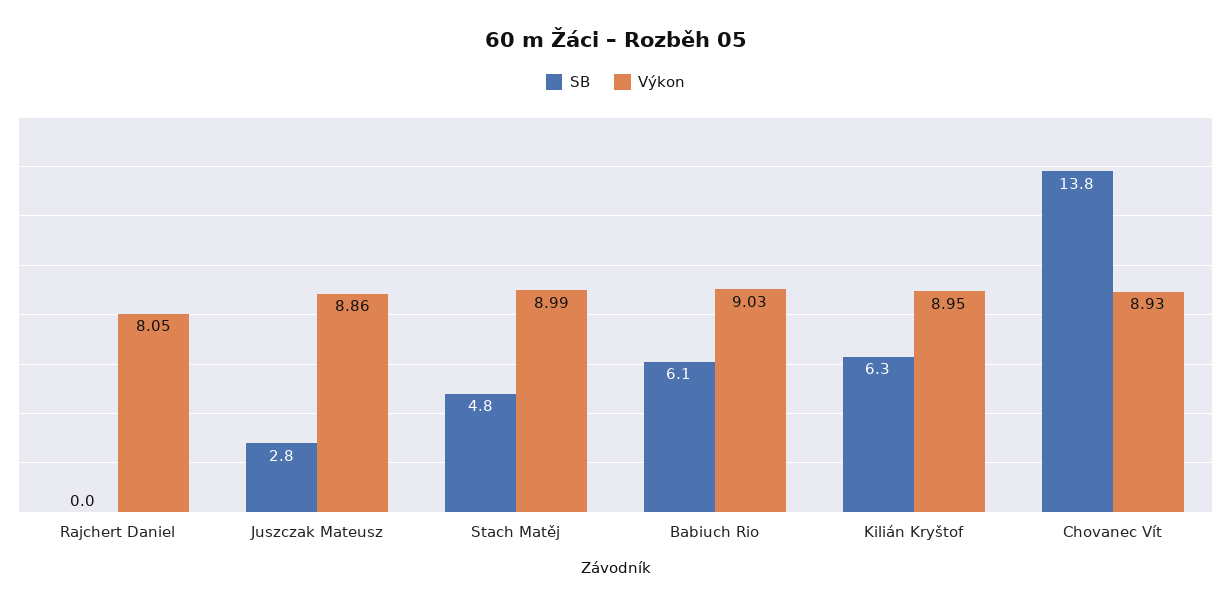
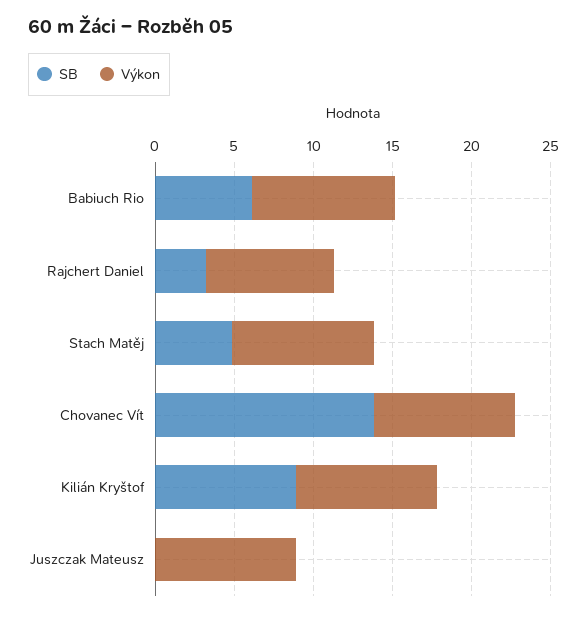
SB, Rajchert Daniel: 0 -> 3
SB, Juszczak Mateusz: 2.8 -> 0
SB, Kilián Kryštof: 6.3 -> 9

